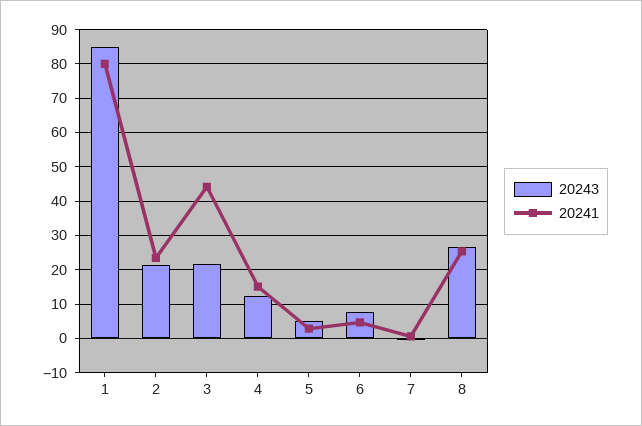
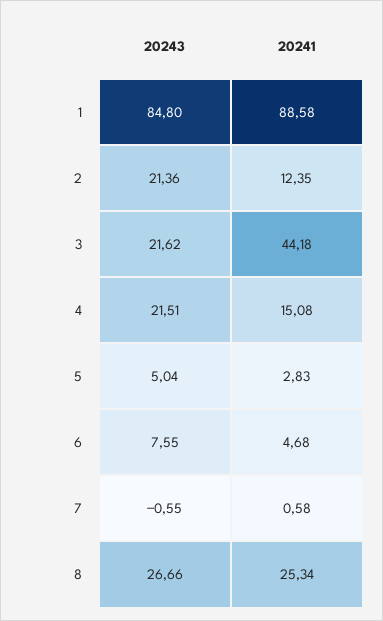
20241, 1: 80 -> 88.58
20241, 2: 24 -> 12.35
20243, 4: 12 -> 21.51

